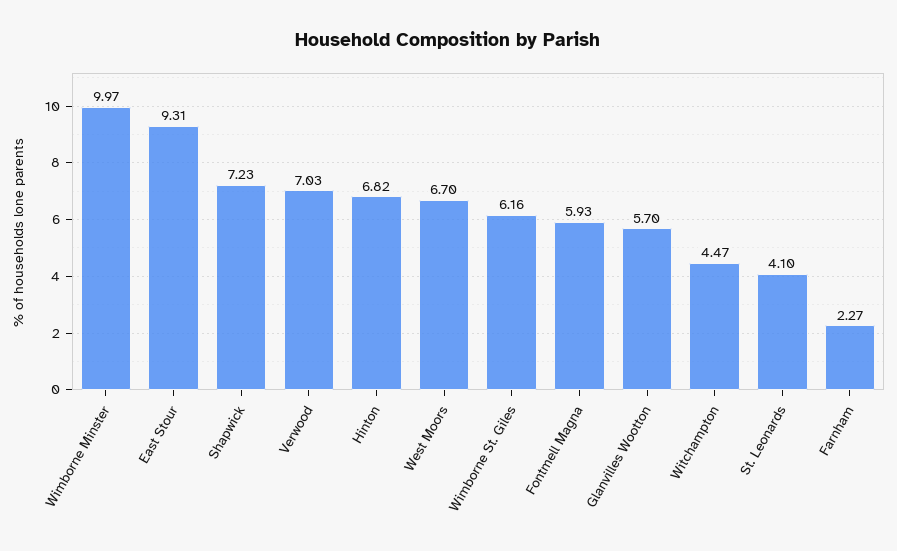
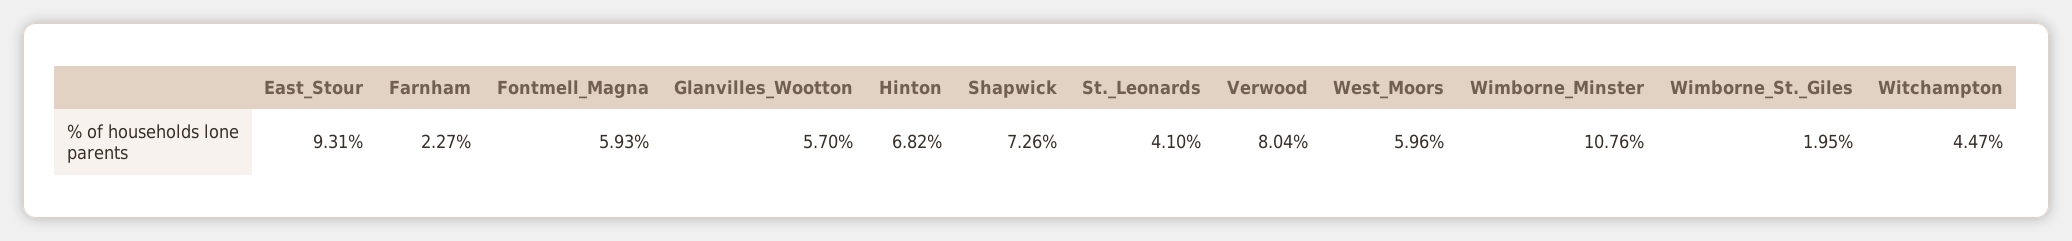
Wimborne Minster: 9.97 -> 10.76
Shapwick: 7.23 -> 7.26
Verwood: 7.03 -> 8.04
West Moors: 6.7 -> 5.96
Wimborne St. Giles: 6.16 -> 1.95

